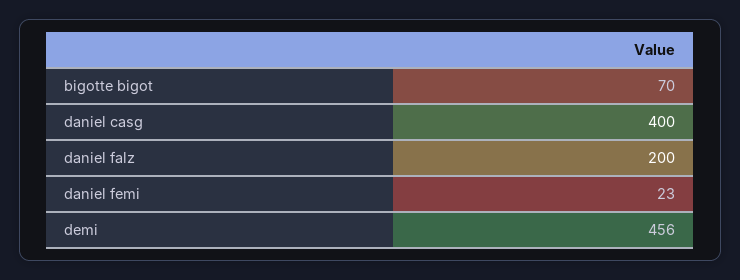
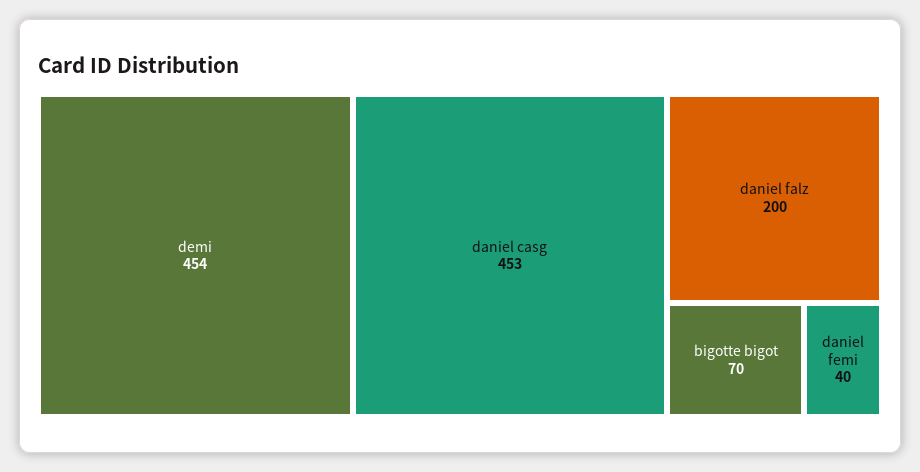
daniel casg: 400 -> 453
daniel femi: 23 -> 40
demi: 456 -> 454

